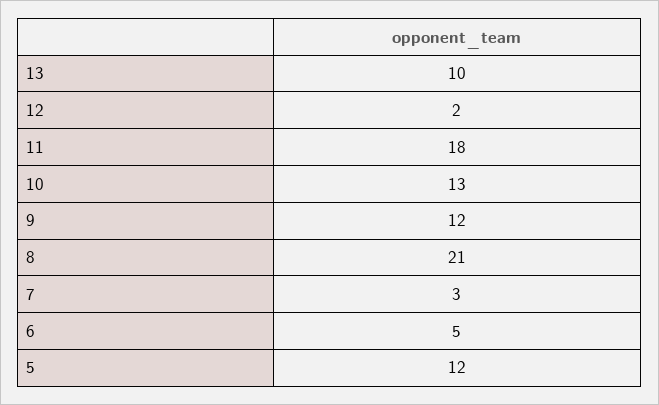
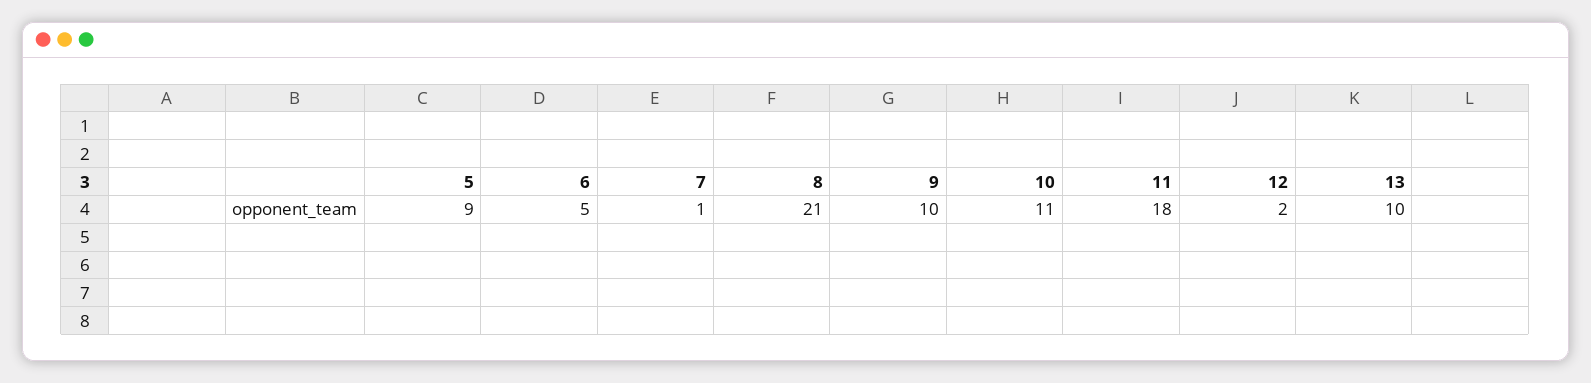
10: 13 -> 11
9: 12 -> 10
7: 3 -> 1
5: 12 -> 9

